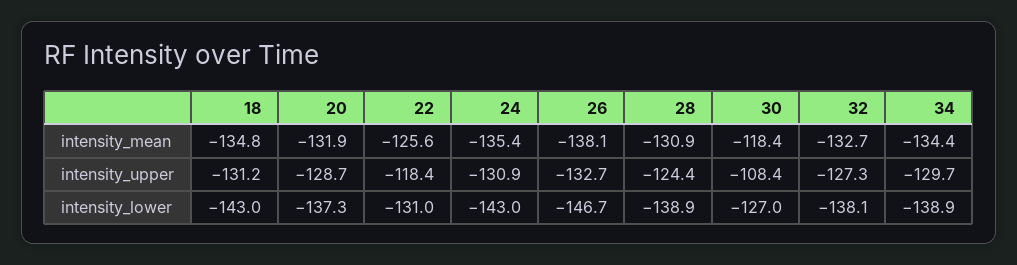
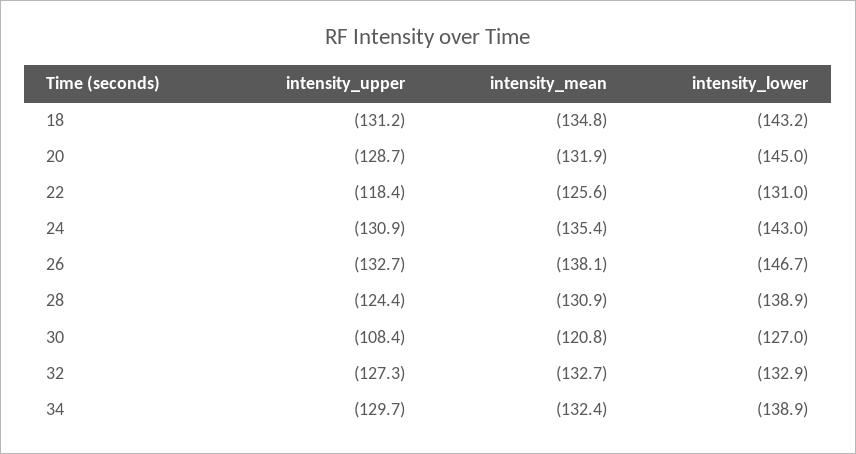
30, intensity_mean: -118.4 -> -120.8
34, intensity_mean: -134.4 -> -132.4
18, intensity_lower: -143 -> -143.2
20, intensity_lower: -137.3 -> -145
32, intensity_lower: -138.1 -> -132.9

